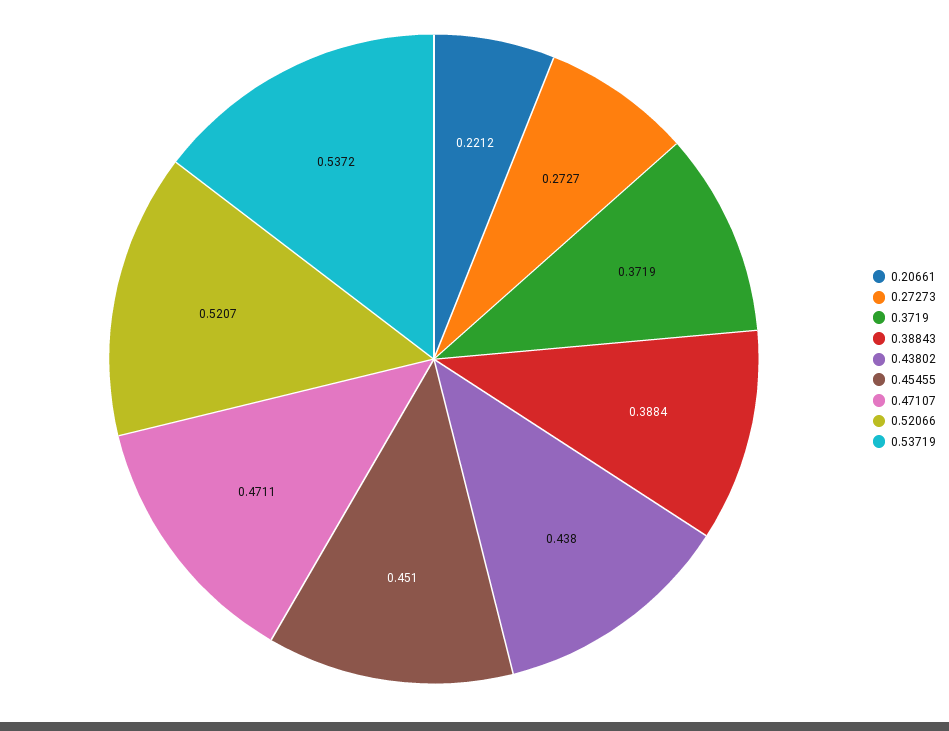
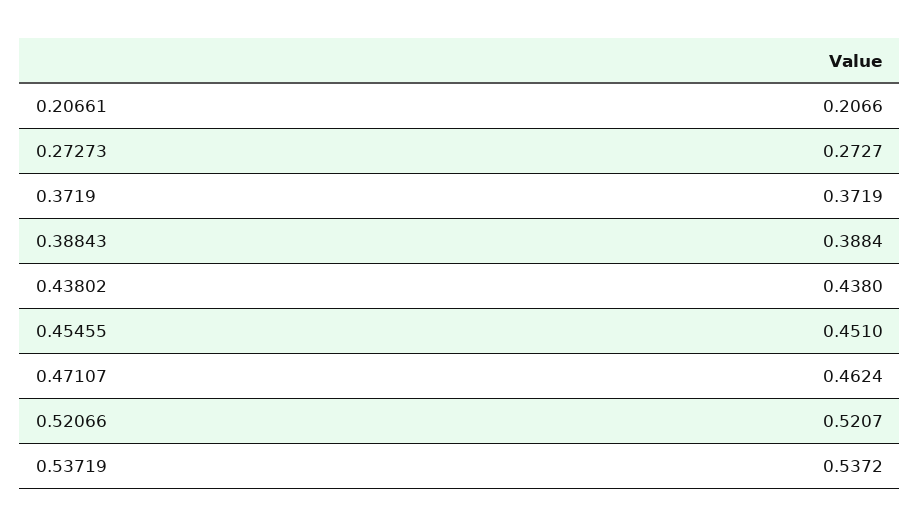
0.20661: 0.2212 -> 0.2066
0.47107: 0.4711 -> 0.4624

